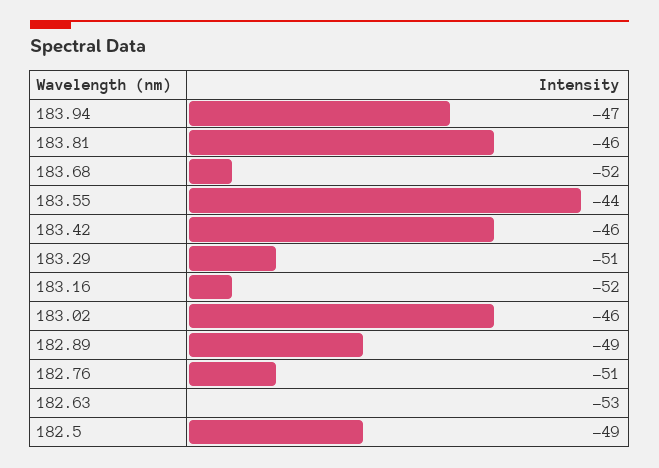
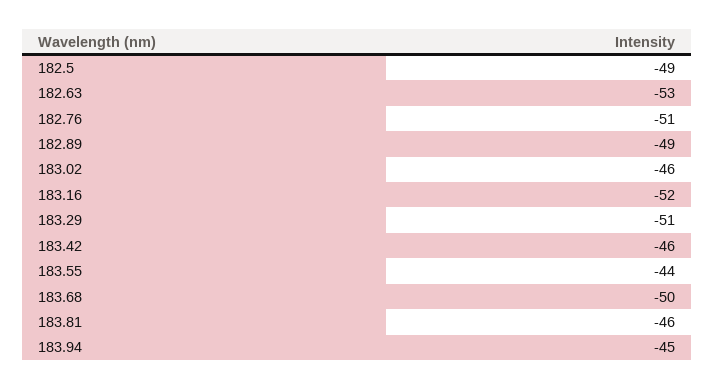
183.94: -47 -> -45
183.68: -52 -> -50

